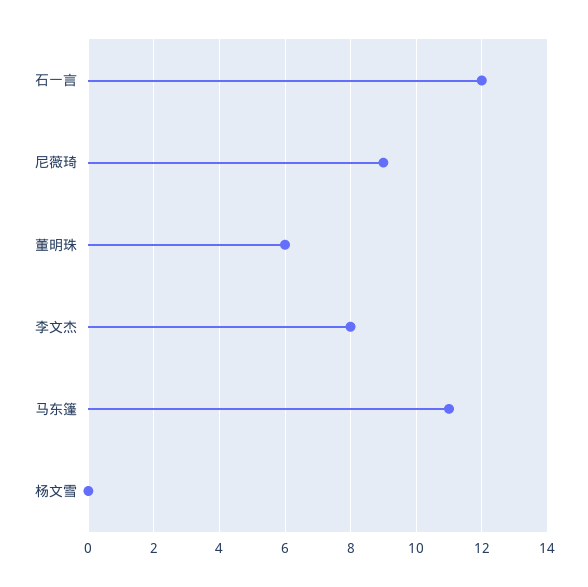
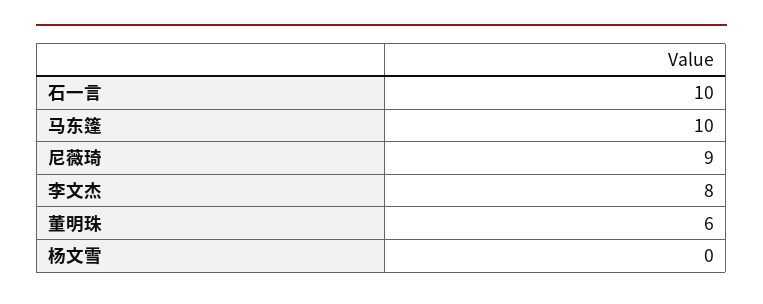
石一言: 12 -> 10
马东篷: 11 -> 10

